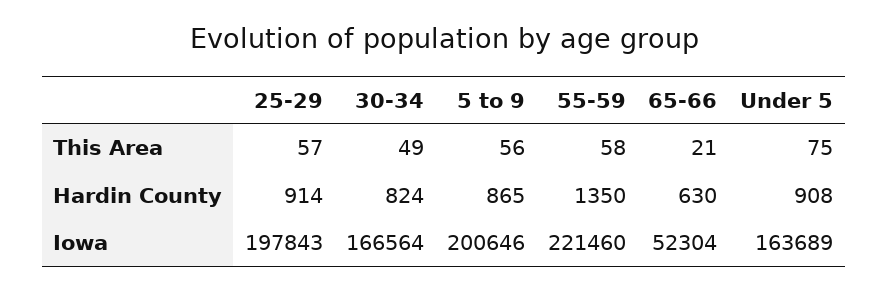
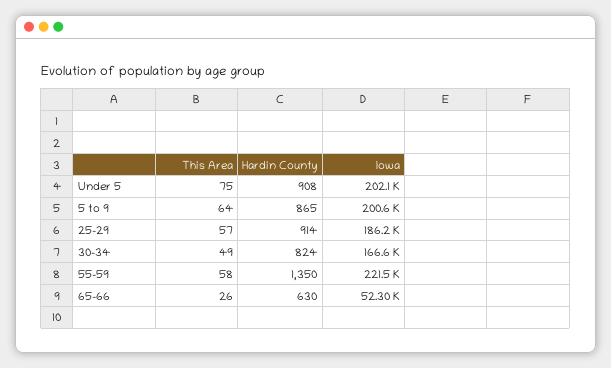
5 to 9, This Area: 56 -> 64
65-66, This Area: 21 -> 26
25-29, Iowa: 197843 -> 186200
Under 5, Iowa: 163689 -> 202100

